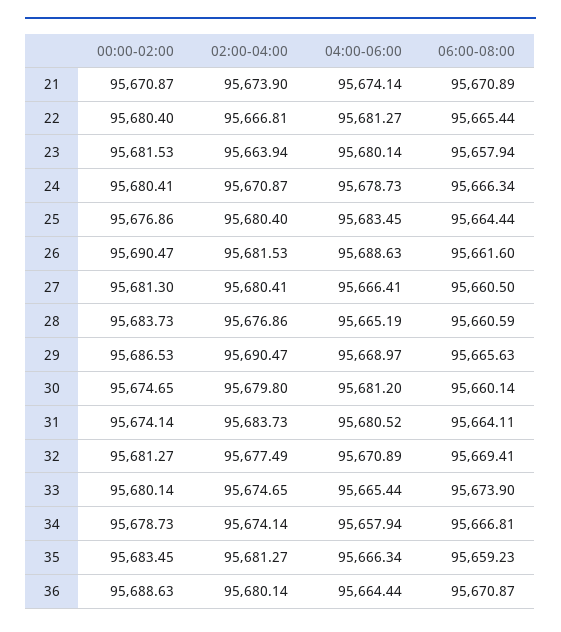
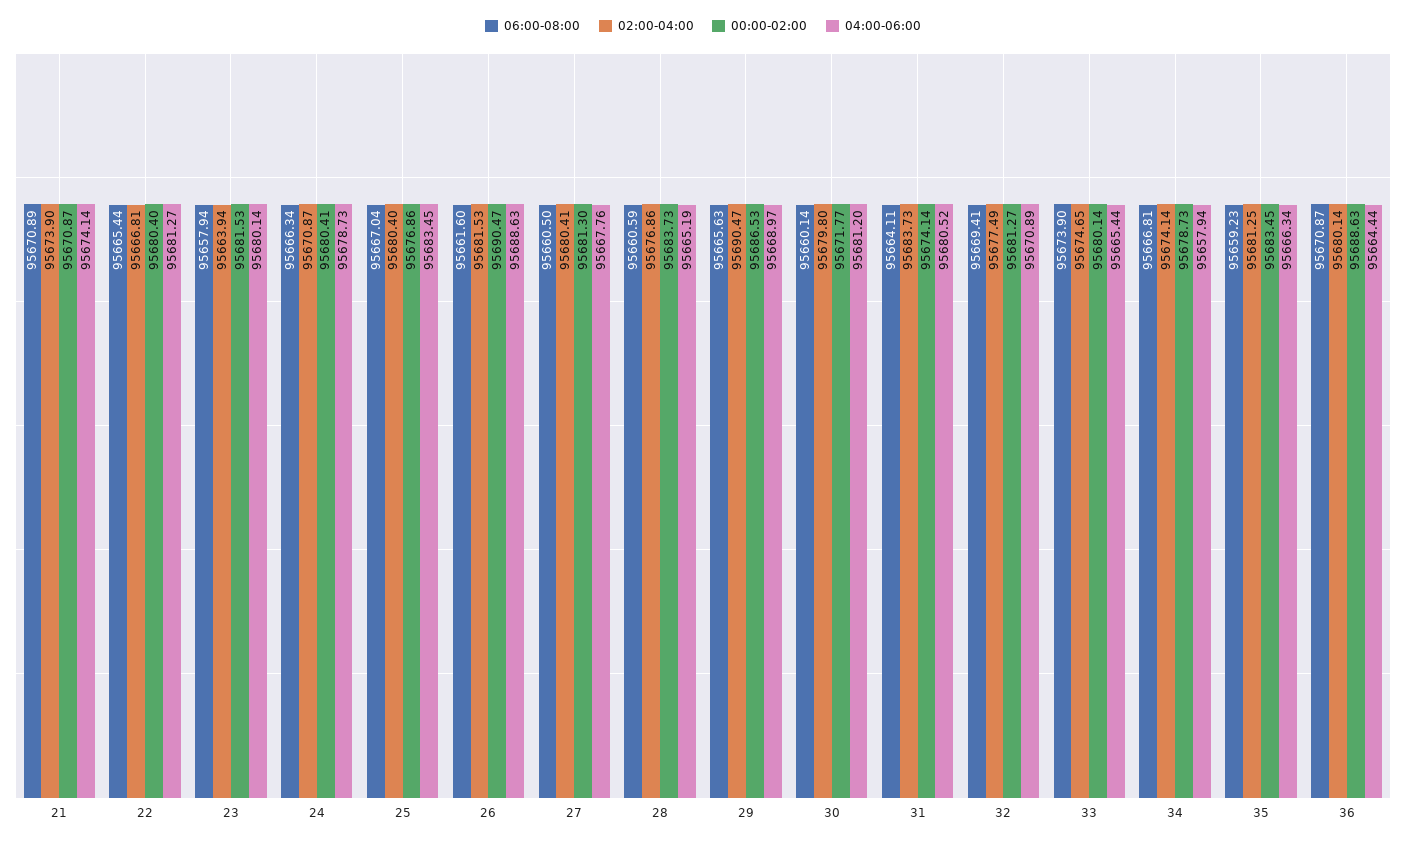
06:00-08:00, 25: 95664.44 -> 95667.04
04:00-06:00, 27: 95666.41 -> 95667.76
00:00-02:00, 30: 95674.65 -> 95671.77
02:00-04:00, 35: 95681.27 -> 95681.25

